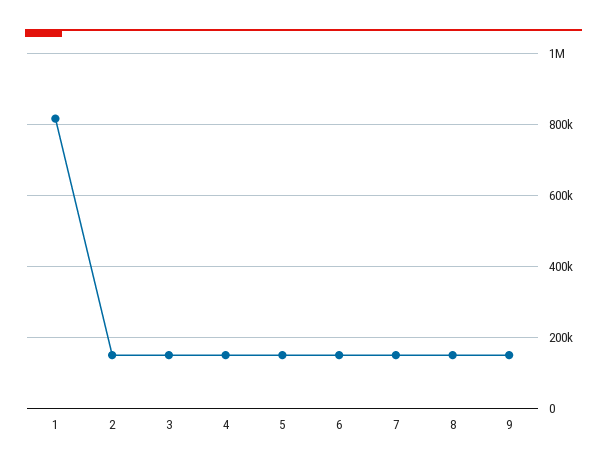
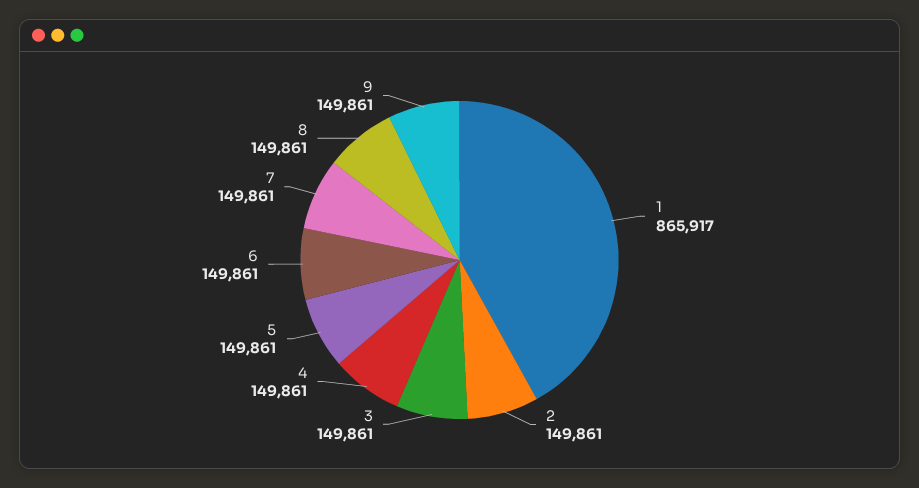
1: 820000 -> 865917

